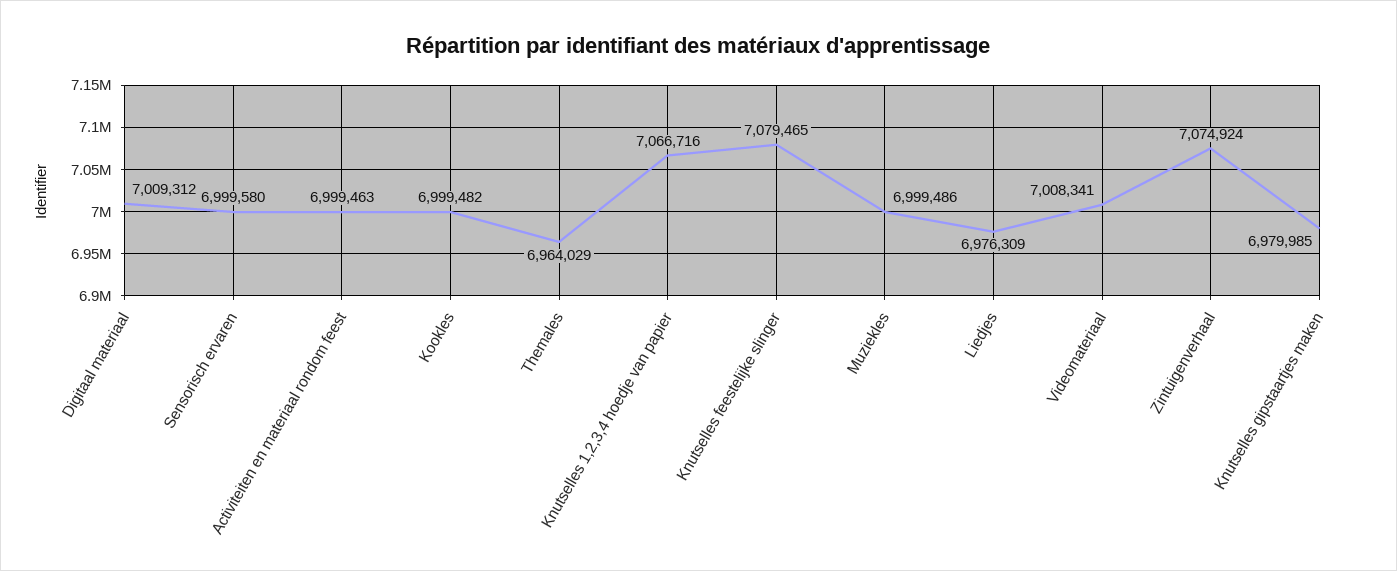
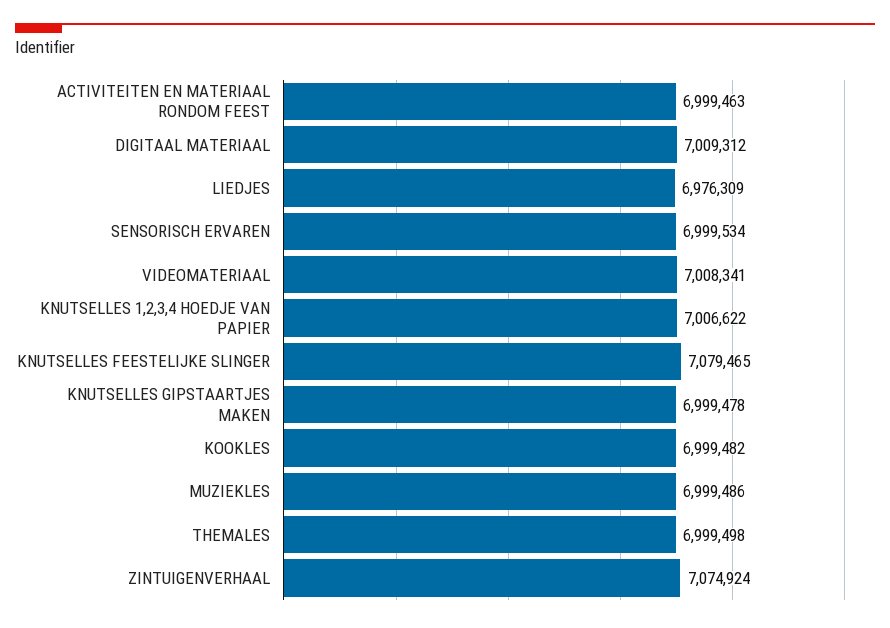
Sensorisch ervaren: 6999580 -> 6999534
Themales: 6964029 -> 6999498
Knutselles 1,2,3,4 hoedje van papier: 7066716 -> 7006622
Knutselles gipstaartjes maken: 6979985 -> 6999478

